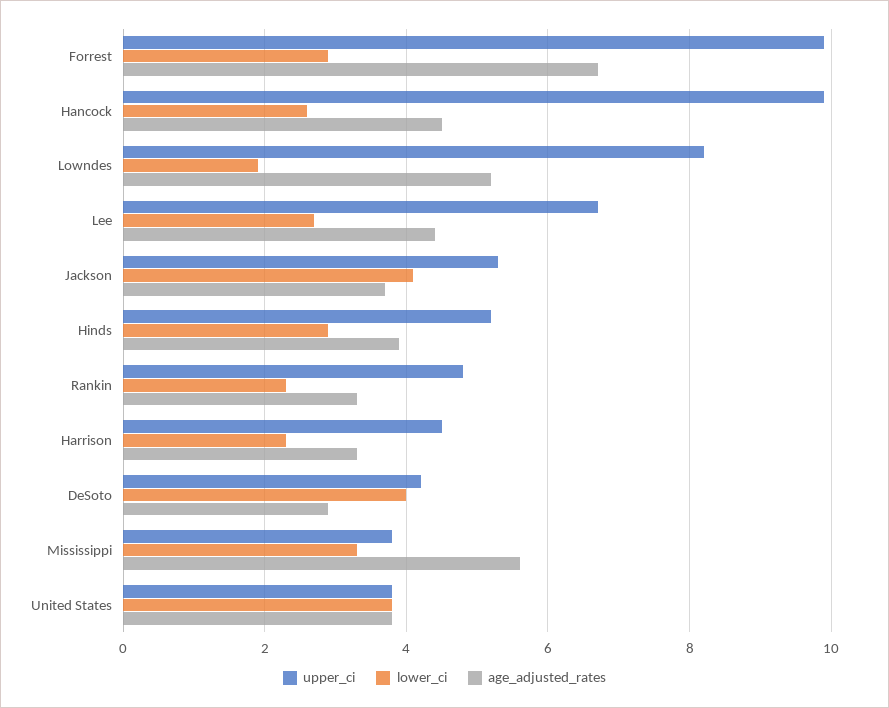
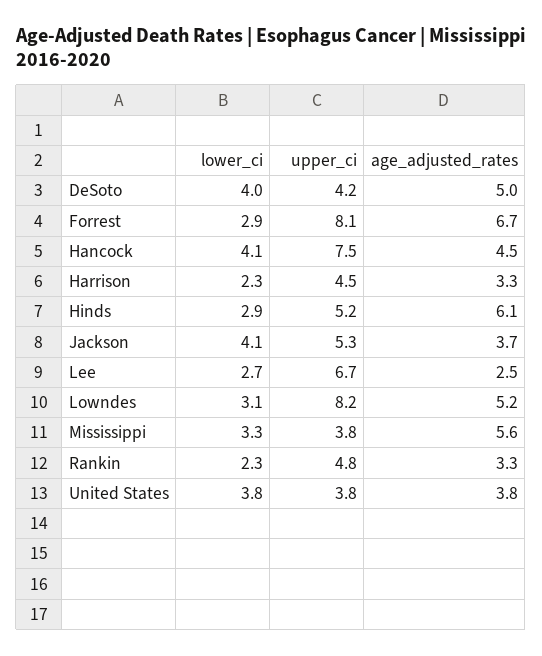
upper_ci, Forrest: 10 -> 8.1
upper_ci, Hancock: 10 -> 7.5
lower_ci, Hancock: 2.5 -> 4.1
lower_ci, Lowndes: 2 -> 3.1
age_adjusted_rates, Lee: 4.5 -> 2.5
age_adjusted_rates, Hinds: 4 -> 6.1
age_adjusted_rates, DeSoto: 3 -> 5

